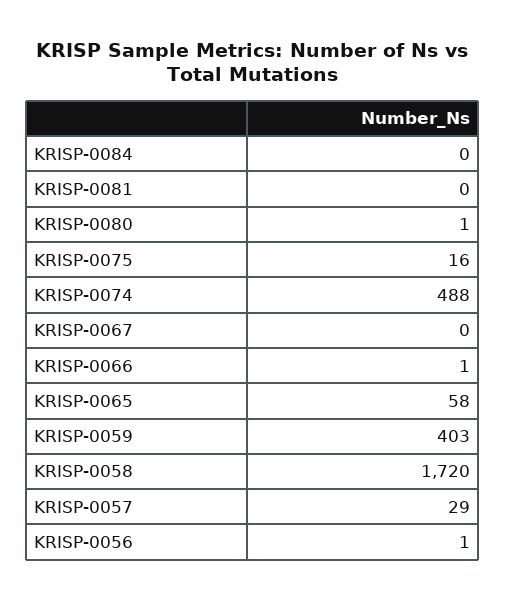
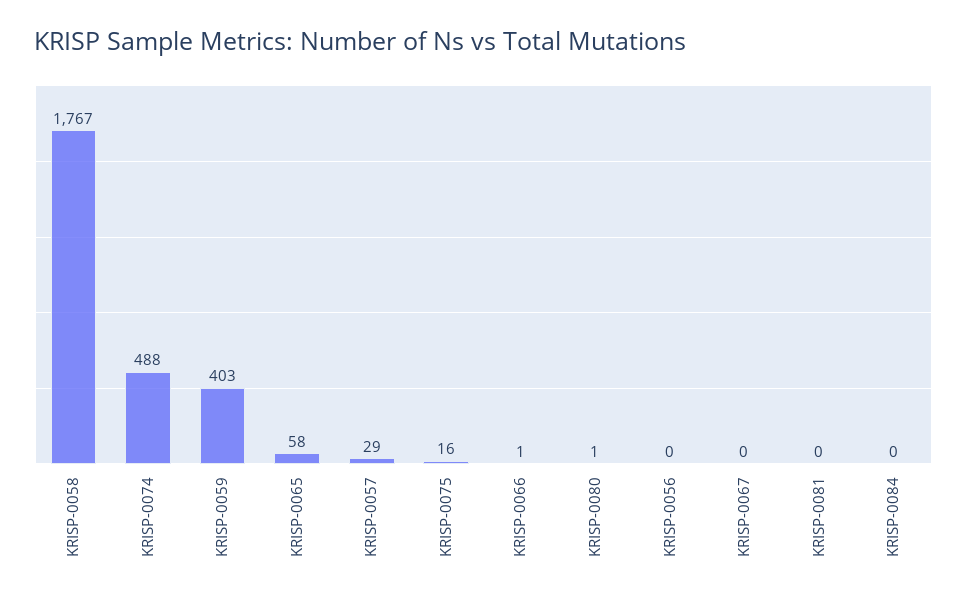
KRISP-0058: 1720 -> 1767
KRISP-0056: 1 -> 0

